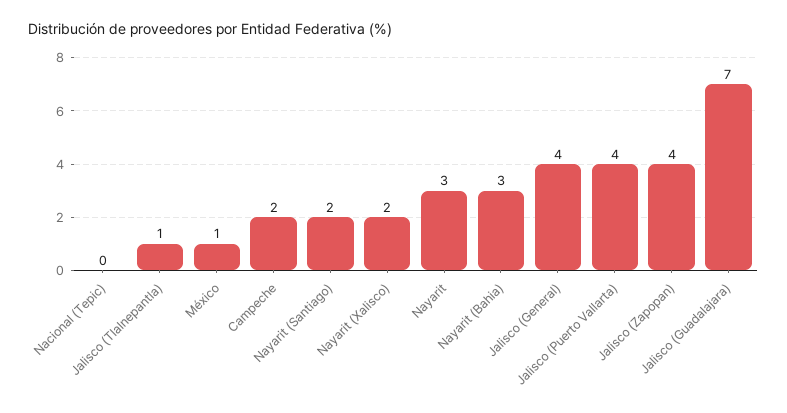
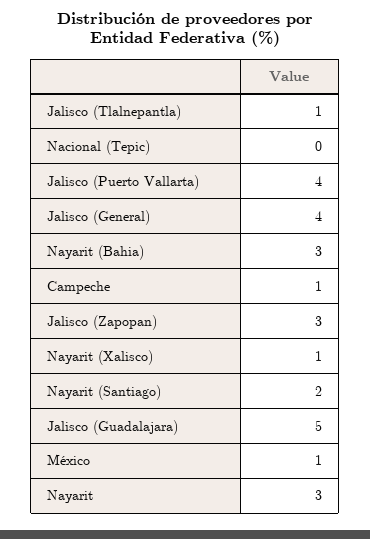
Campeche: 2 -> 1
Nayarit (Xalisco): 2 -> 1
Jalisco (Zapopan): 4 -> 3
Jalisco (Guadalajara): 7 -> 5

